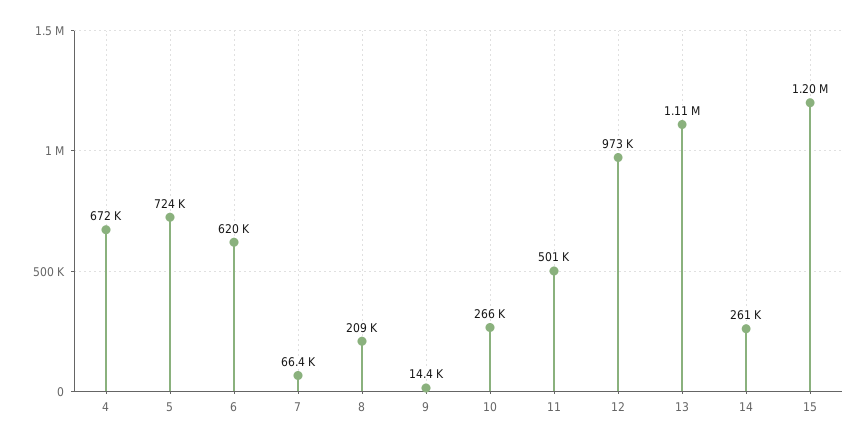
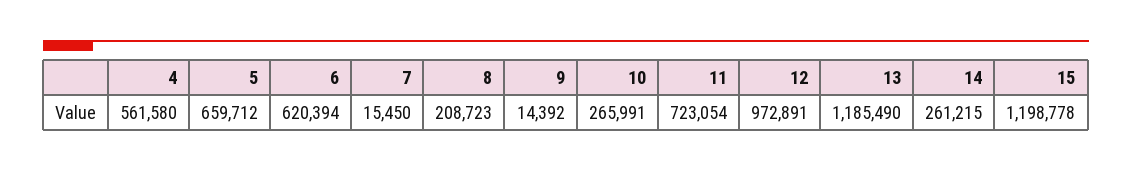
4: 672000 -> 561580
5: 724000 -> 659712
7: 66400 -> 15450
11: 501000 -> 723054
13: 1110000 -> 1185490

